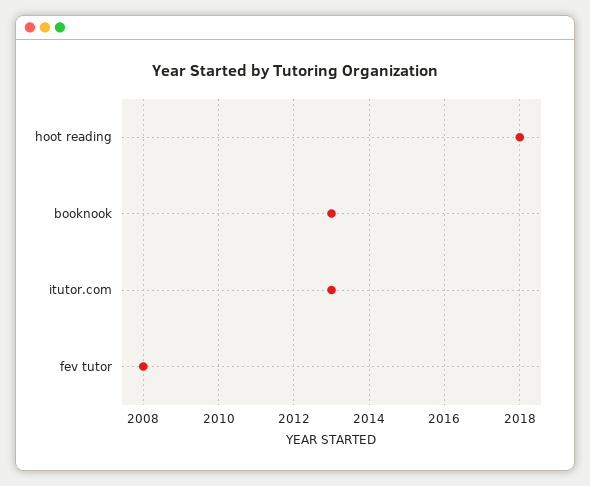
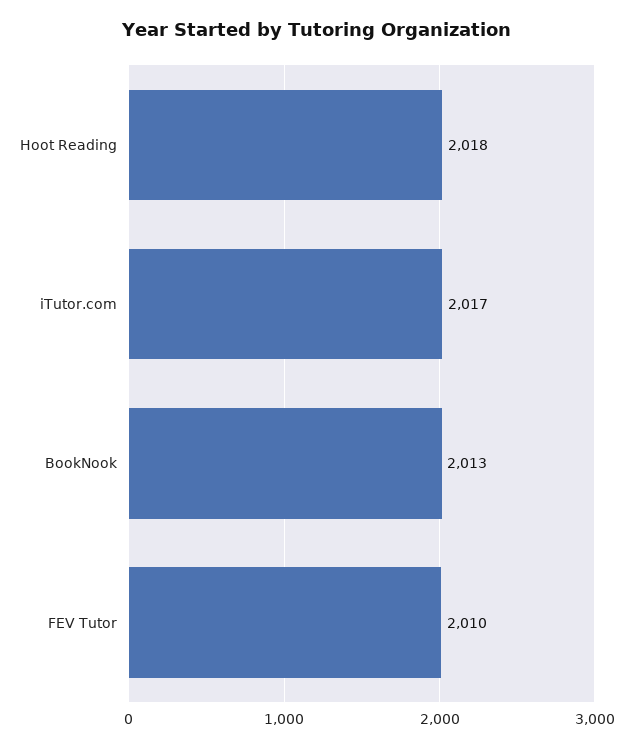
itutor.com: 2013 -> 2017
fev tutor: 2008 -> 2010

